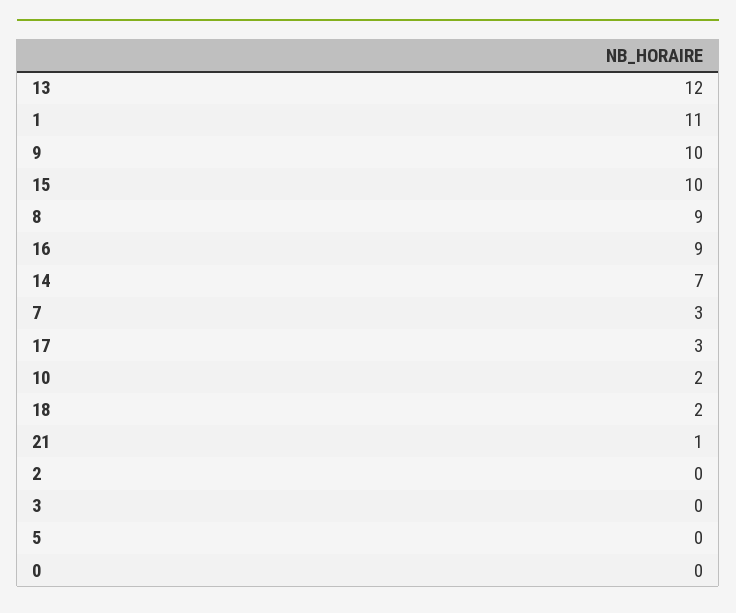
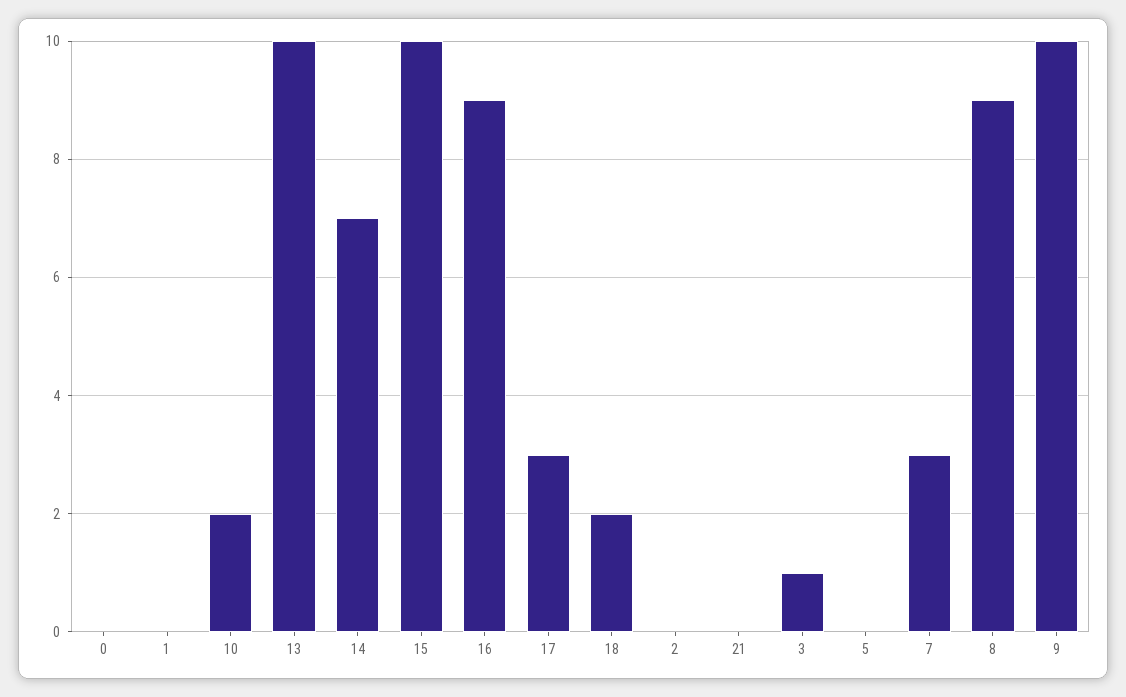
13: 12 -> 10
1: 11 -> 0
21: 1 -> 0
3: 0 -> 1

